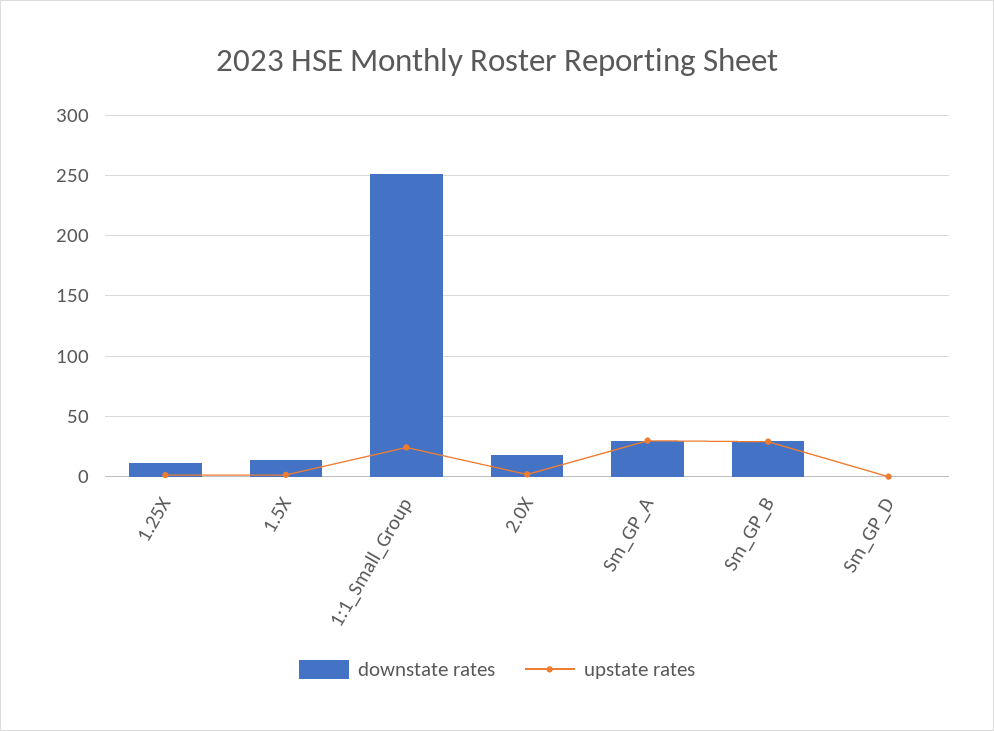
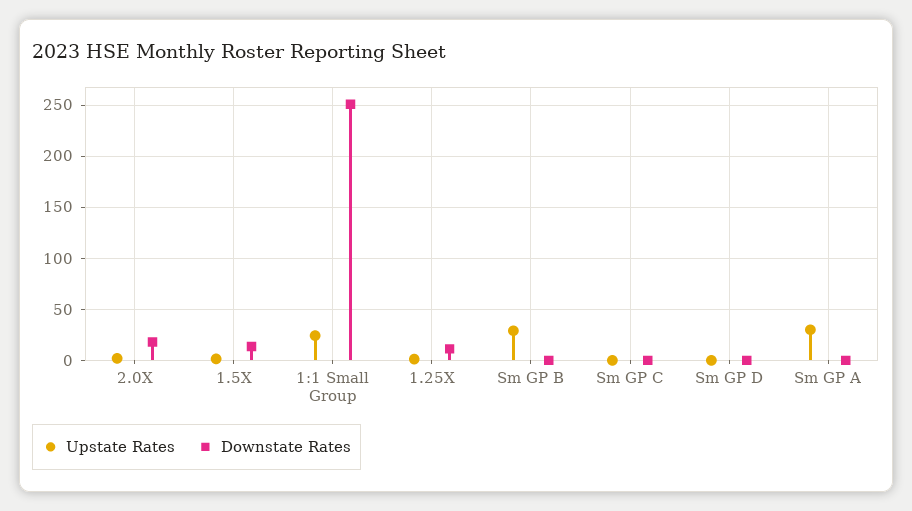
downstate rates, Sm_GP_A: 30 -> 0
downstate rates, Sm_GP_B: 30 -> 0
upstate rates, Sm GP C: none -> 0
downstate rates, Sm GP C: none -> 0

